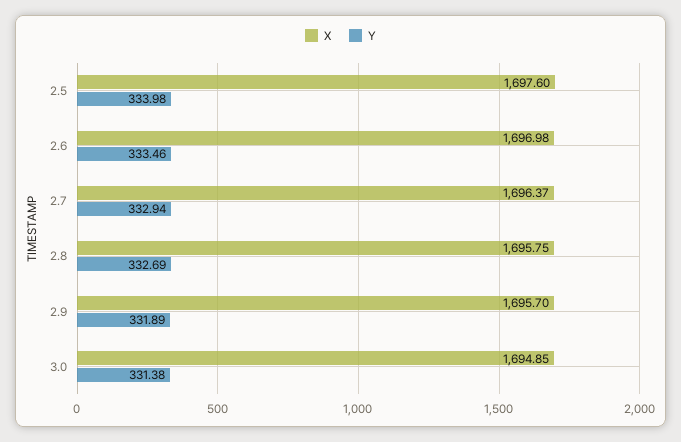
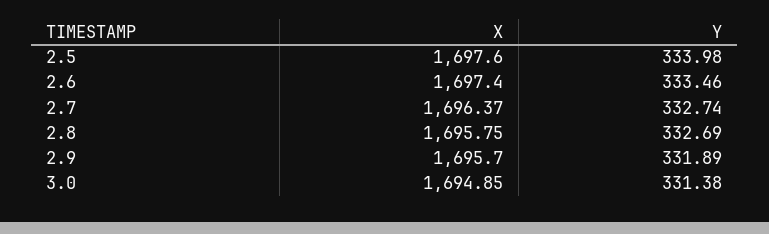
X, 2.6: 1696.98 -> 1697.4
Y, 2.7: 332.94 -> 332.74

